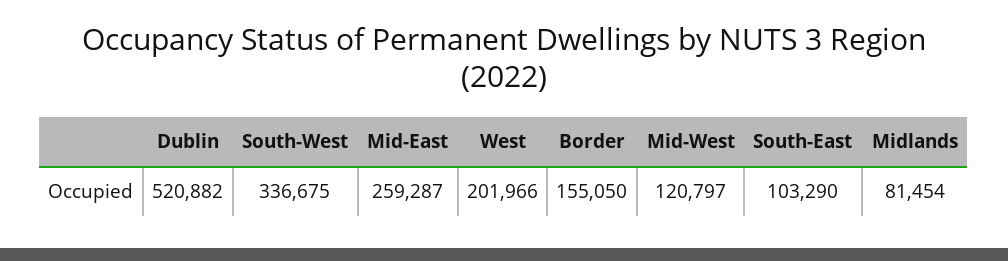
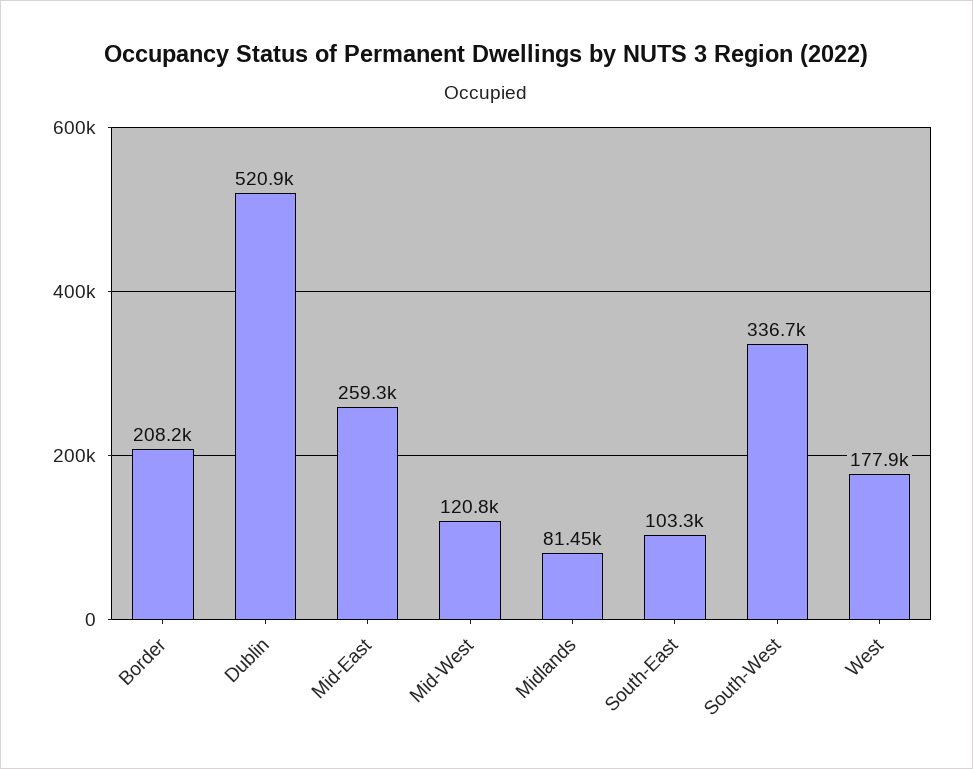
West: 201966 -> 177900
Border: 155050 -> 208200

